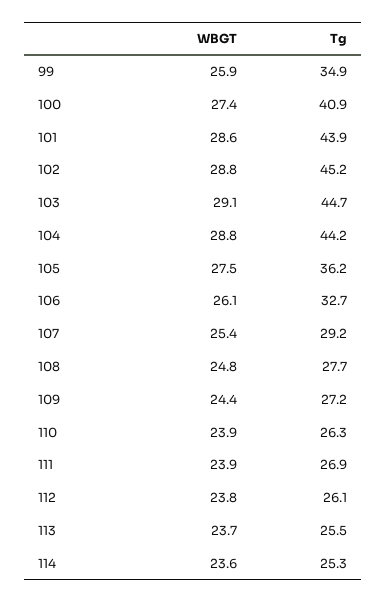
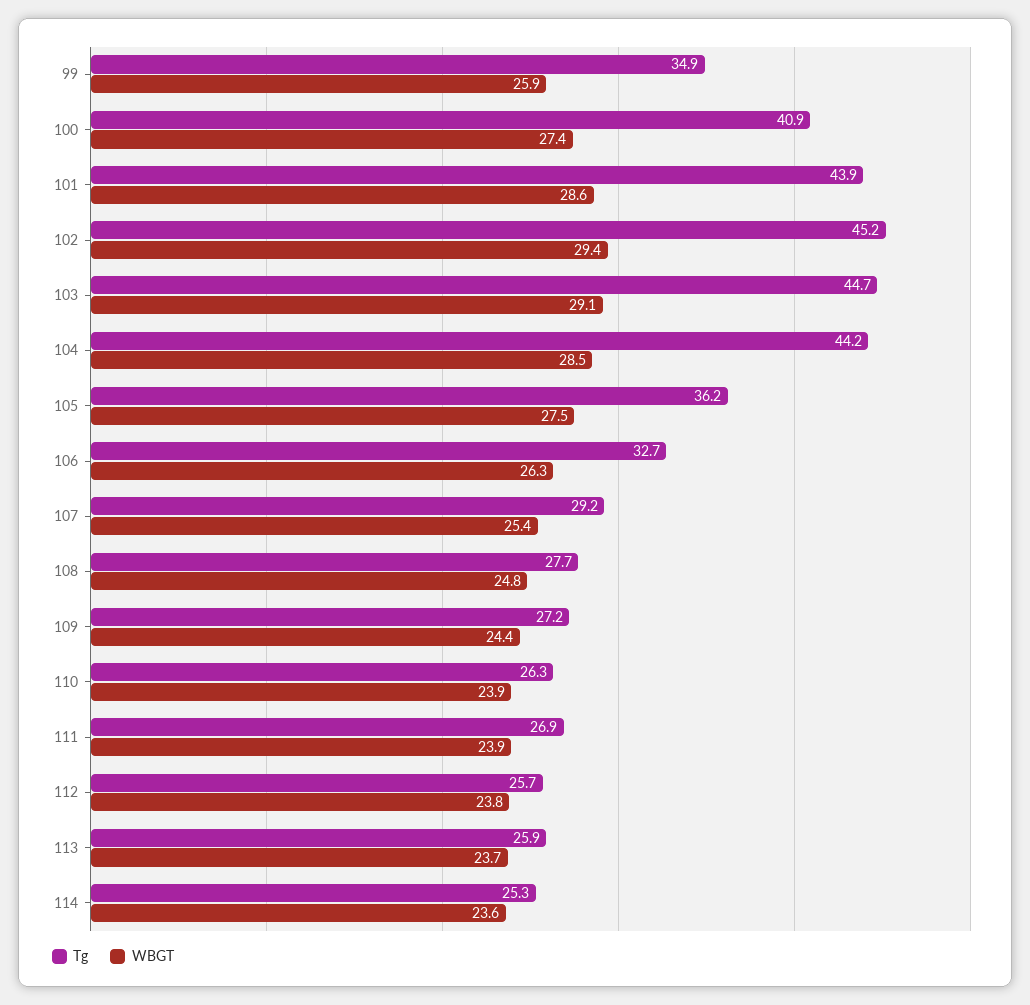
WBGT, 102: 28.8 -> 29.4
WBGT, 104: 28.8 -> 28.5
WBGT, 106: 26.1 -> 26.3
Tg, 112: 26.1 -> 25.7
Tg, 113: 25.5 -> 25.9

